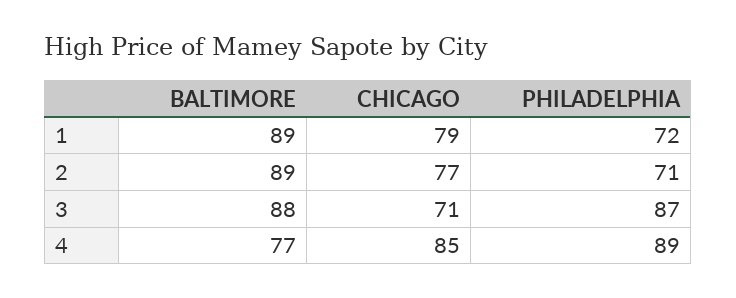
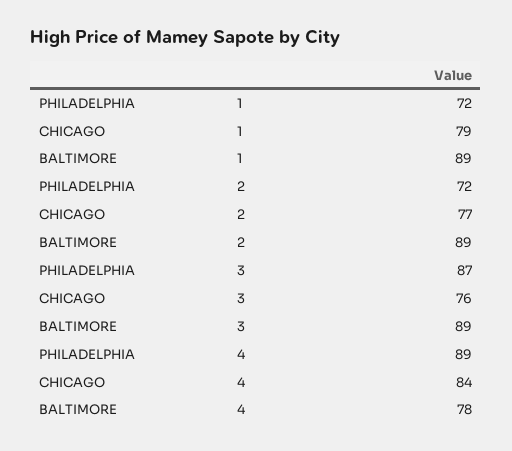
PHILADELPHIA, 2: 71 -> 72
BALTIMORE, 3: 88 -> 89
CHICAGO, 3: 71 -> 76
BALTIMORE, 4: 77 -> 78
CHICAGO, 4: 85 -> 84

